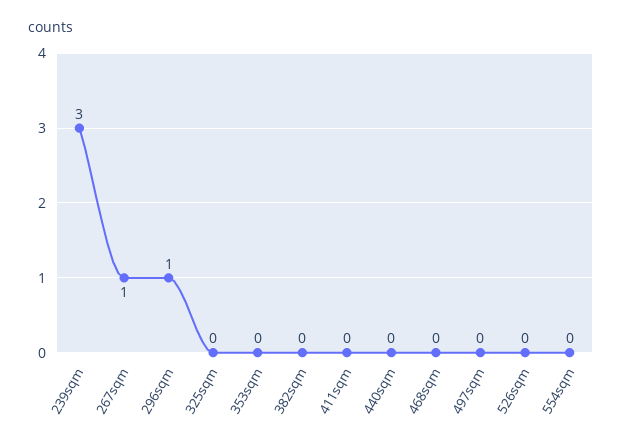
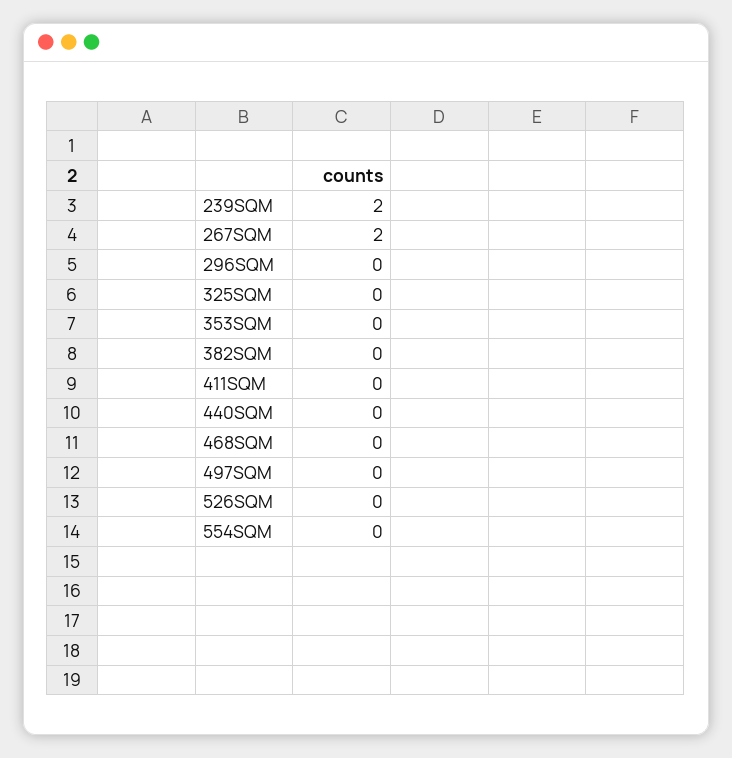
239sqm: 3 -> 2
267sqm: 1 -> 2
296sqm: 1 -> 0

